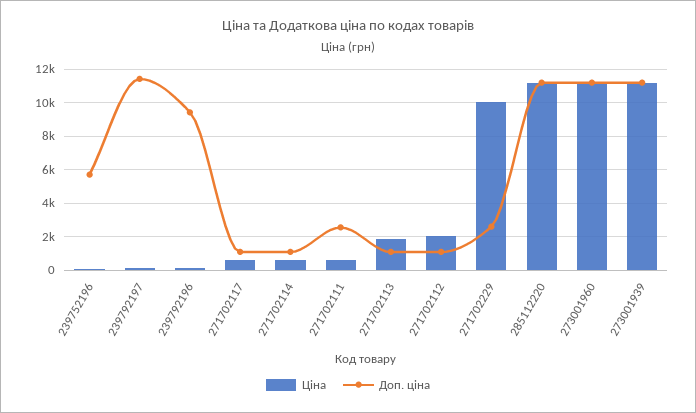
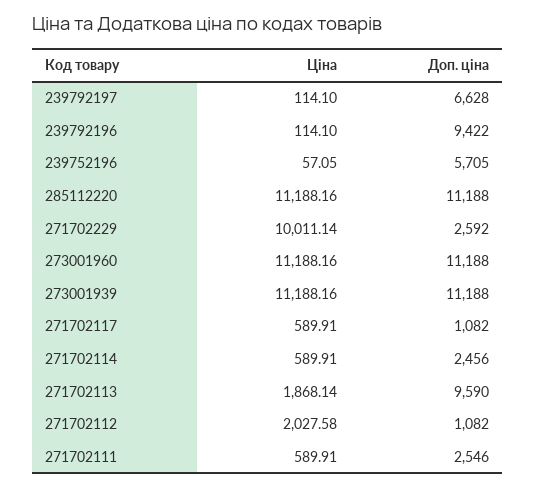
Доп. ціна, 239792197: 11500 -> 6628
Доп. ціна, 271702114: 1000 -> 2456
Доп. ціна, 271702113: 1000 -> 9590

